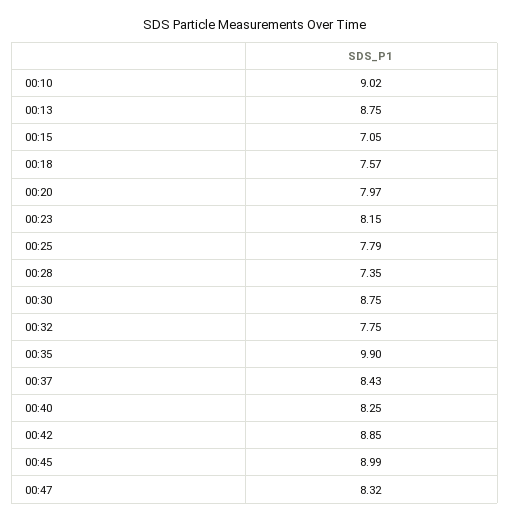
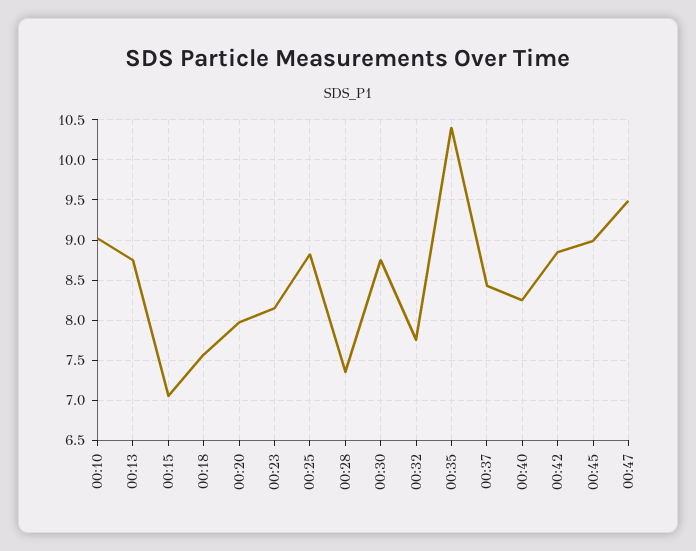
00:25: 7.79 -> 8.8
00:35: 9.9 -> 10.4
00:47: 8.32 -> 9.5

